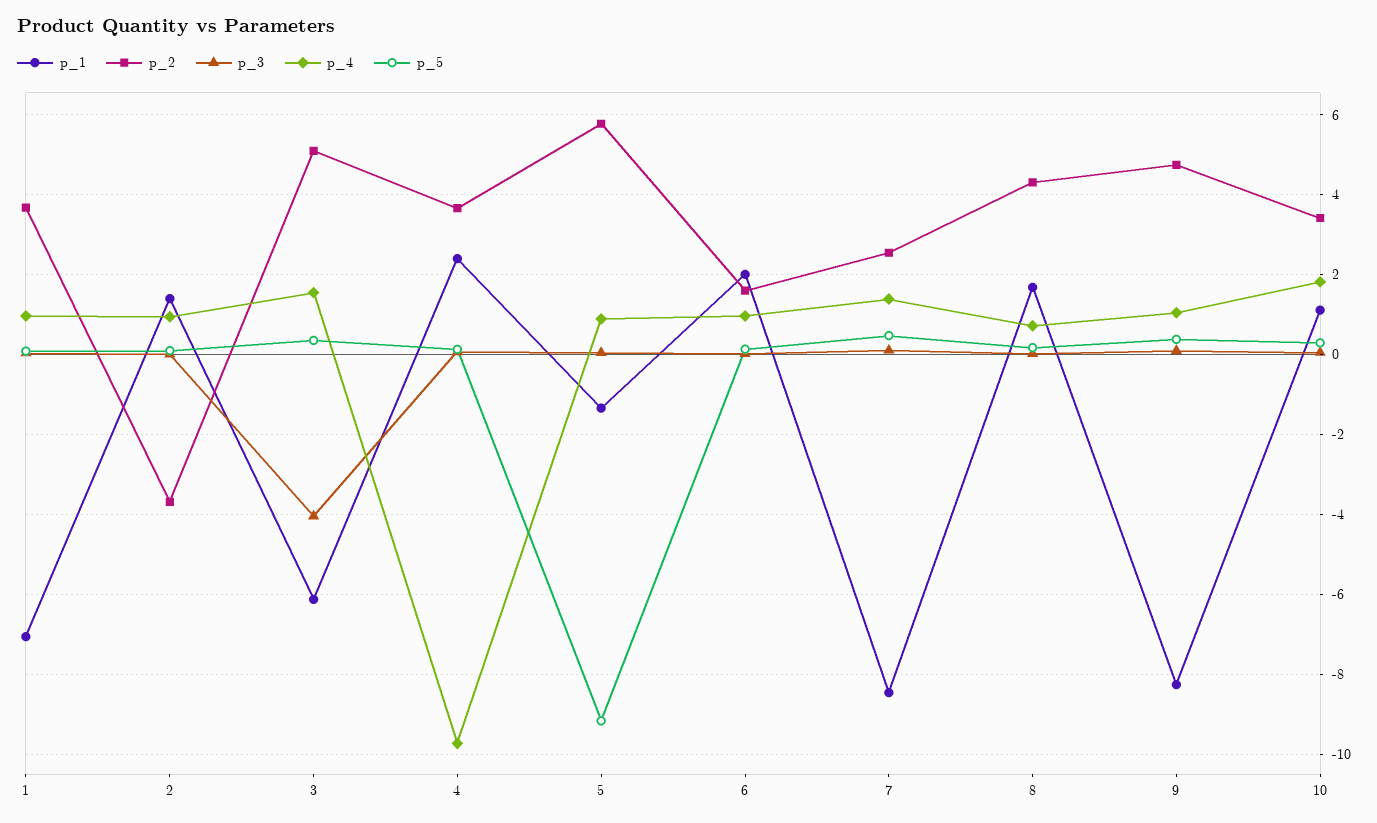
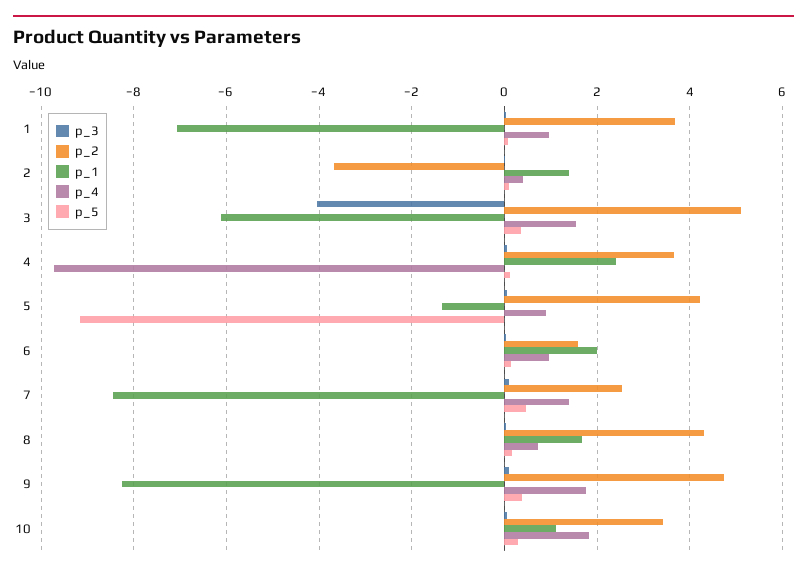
p_4, 2: 1 -> 0.4
p_2, 5: 5.8 -> 4.2
p_4, 9: 1 -> 1.8

